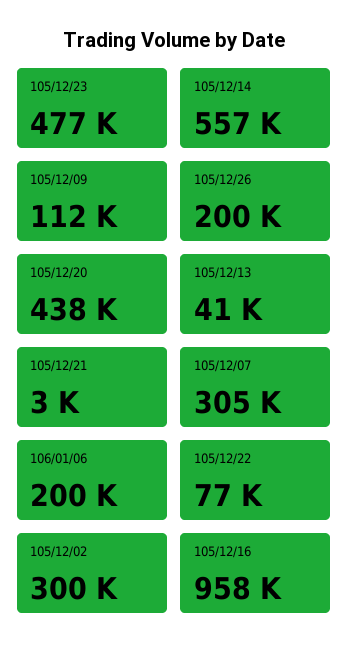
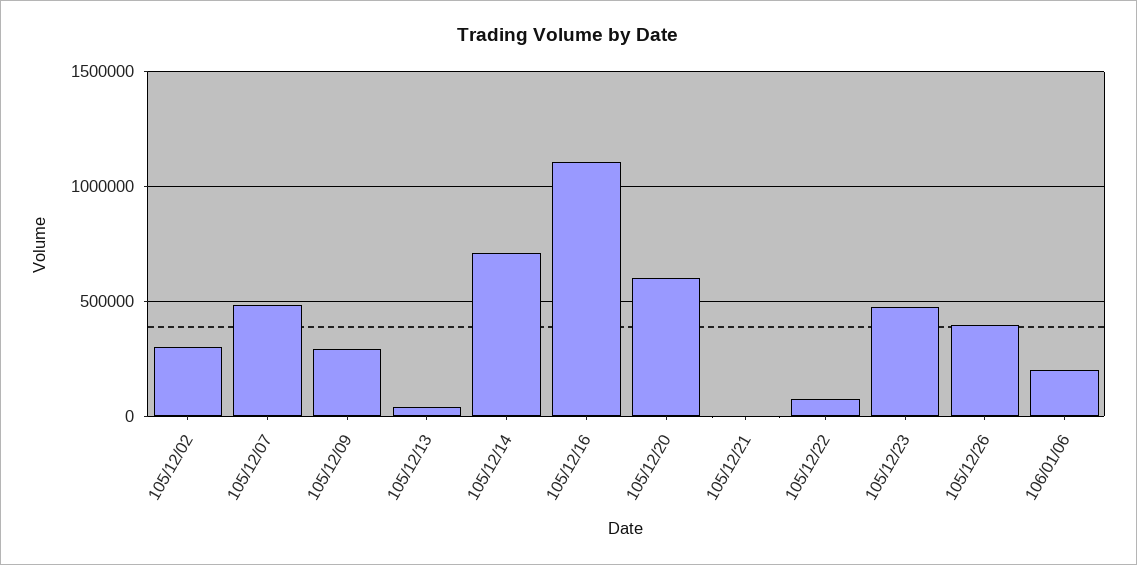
105/12/14: 557000 -> 700000
105/12/09: 112000 -> 300000
105/12/26: 200000 -> 400000
105/12/20: 438000 -> 600000
105/12/07: 305000 -> 500000
105/12/16: 958000 -> 1100000

